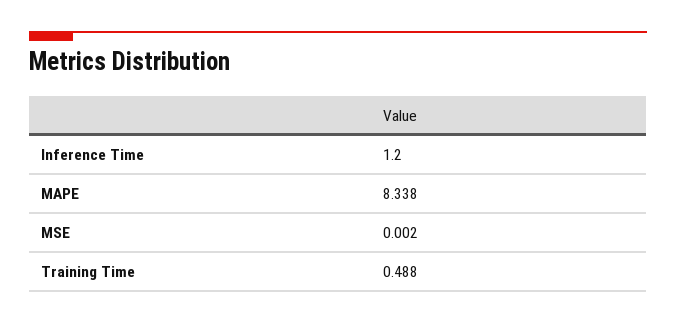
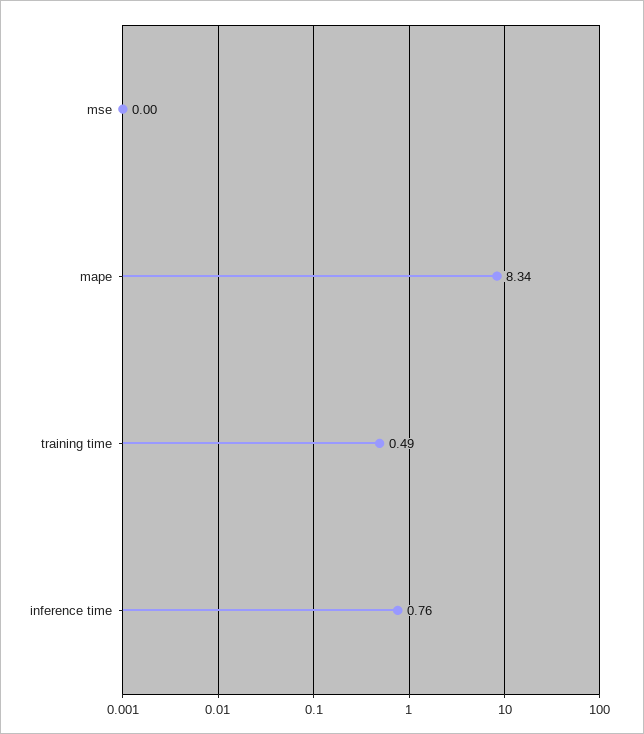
Inference Time: 1.2 -> 0.76

